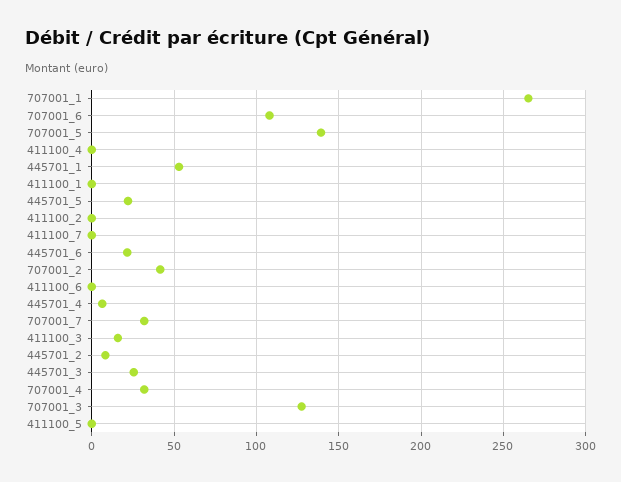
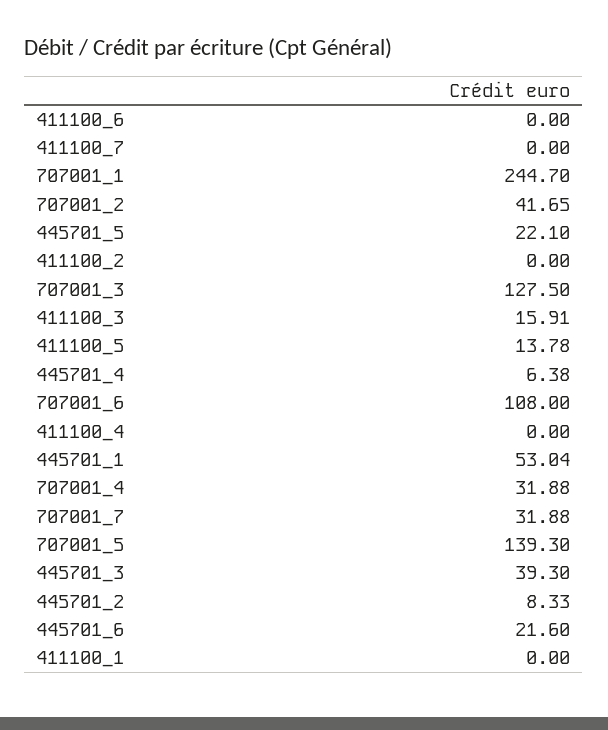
707001_1: 265 -> 244.7
445701_3: 25 -> 39.3
411100_5: 0 -> 13.78

